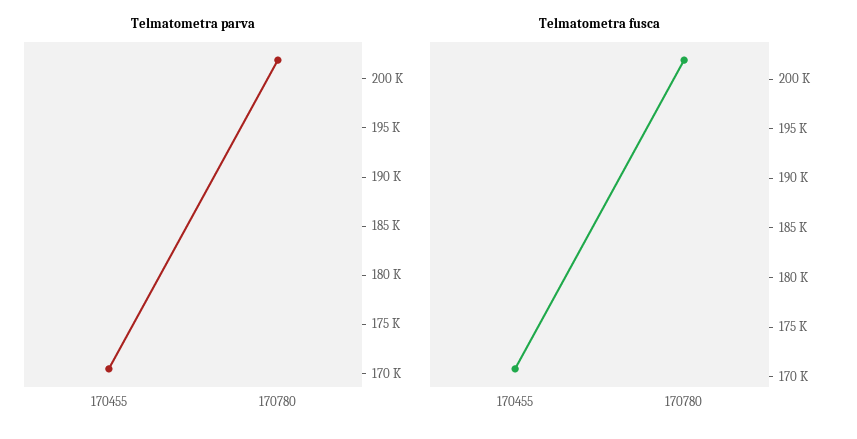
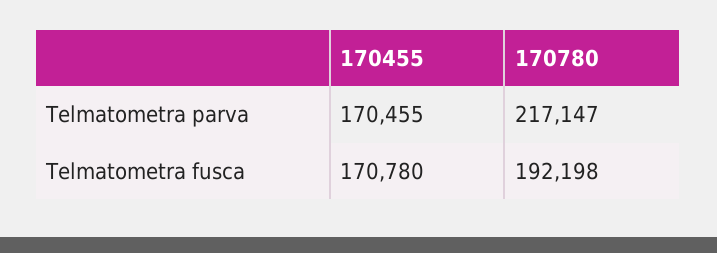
Telmatometra parva, 170780: 202000 -> 217147
Telmatometra fusca, 170780: 202000 -> 192198

